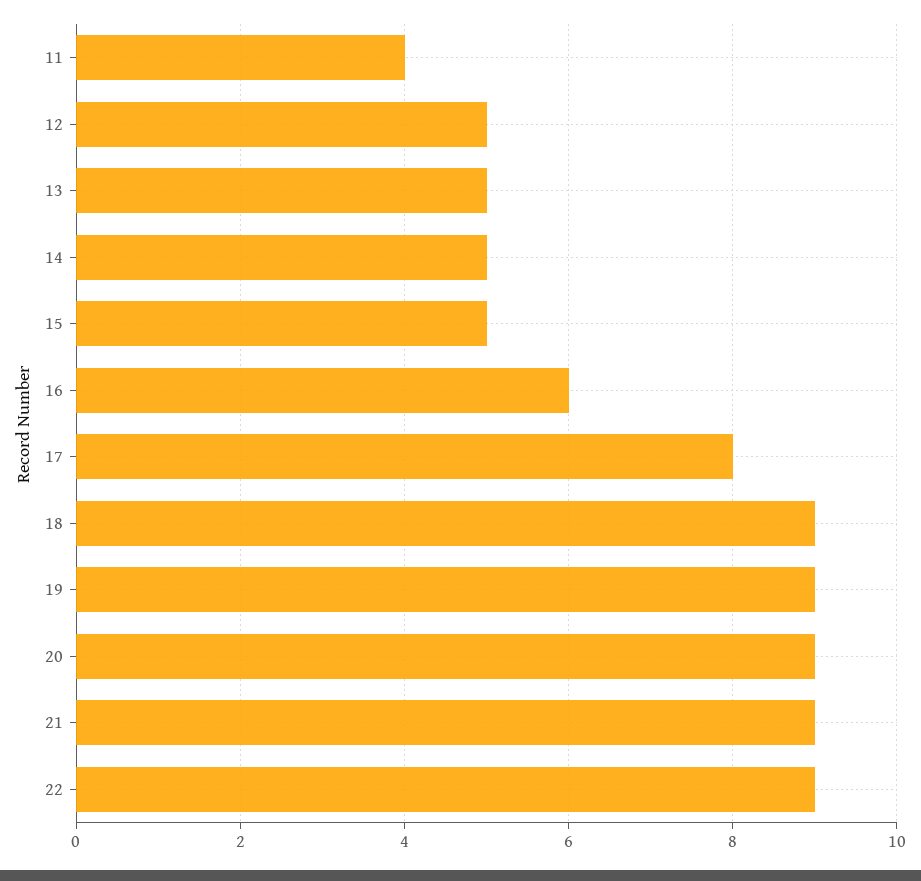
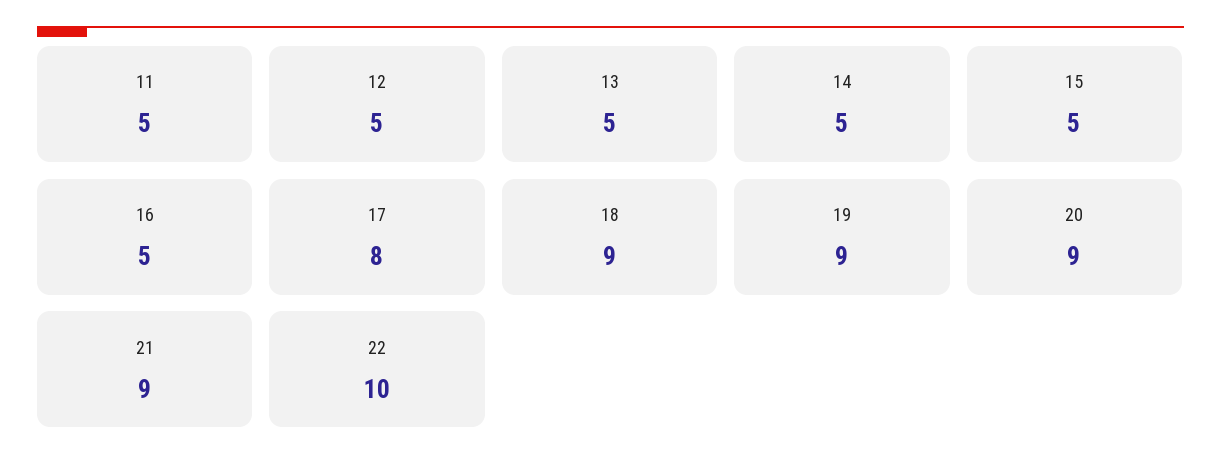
11: 4 -> 5
16: 6 -> 5
22: 9 -> 10

